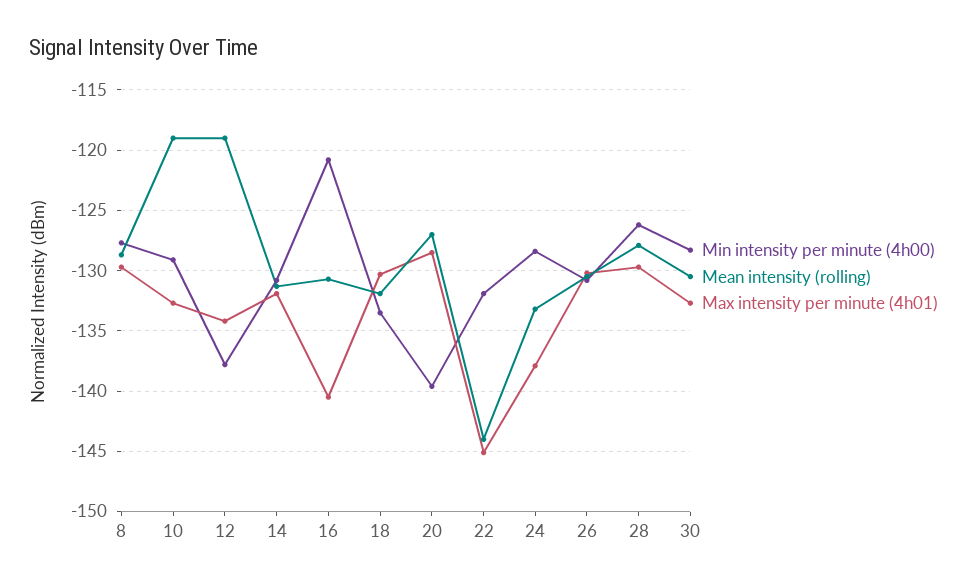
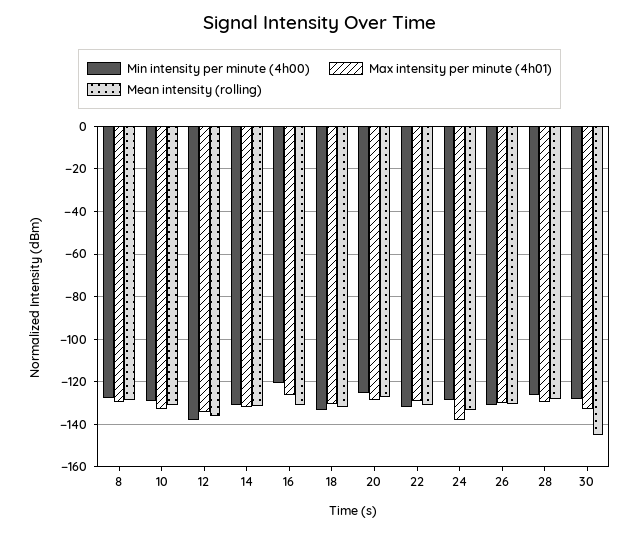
Mean intensity (rolling), 10: -119 -> -130
Mean intensity (rolling), 12: -119 -> -135
Max intensity per minute (4h01), 16: -140.5 -> -125
Min intensity per minute (4h00), 20: -139.5 -> -125
Mean intensity (rolling), 22: -144 -> -130
Max intensity per minute (4h01), 22: -145 -> -130
Mean intensity (rolling), 30: -130.5 -> -145

